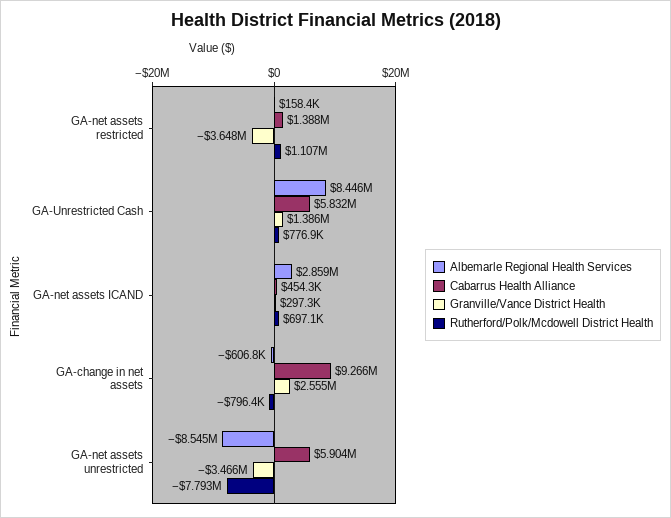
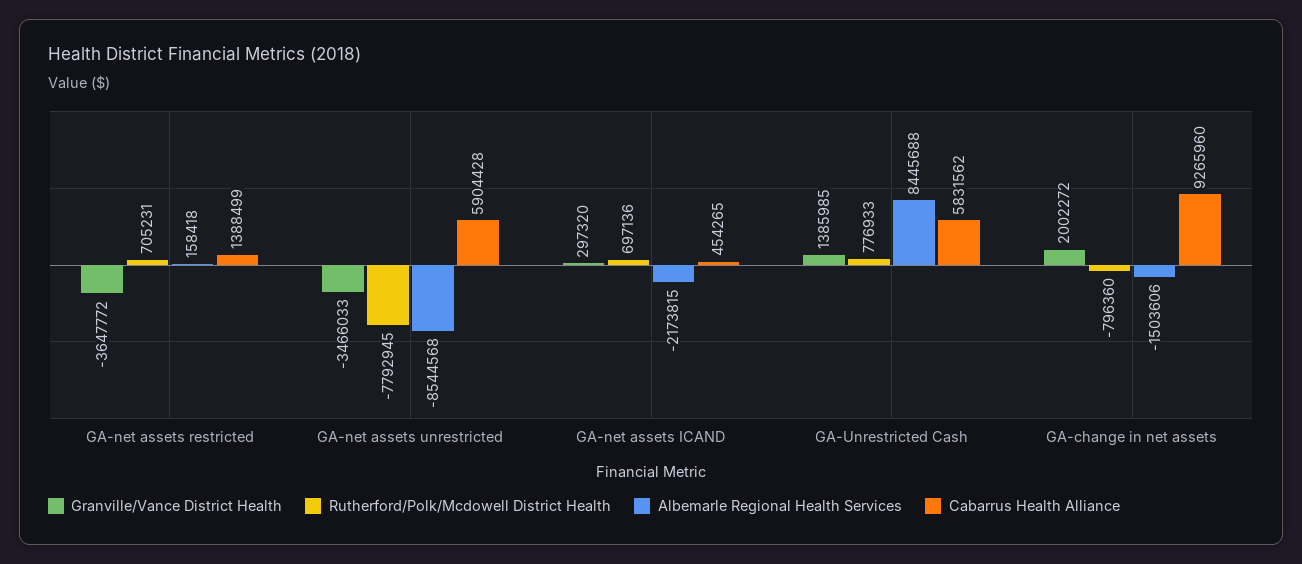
Rutherford/Polk/Mcdowell District Health, GA-net assets restricted: 1107000 -> 705231
Albemarle Regional Health Services, GA-net assets ICAND: 2859000 -> -2173815
Albemarle Regional Health Services, GA-change in net assets: -606800 -> -1503606
Granville/Vance District Health, GA-change in net assets: 2555000 -> 2002272

